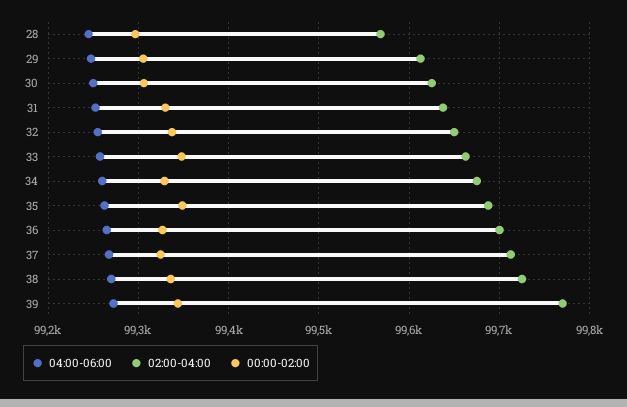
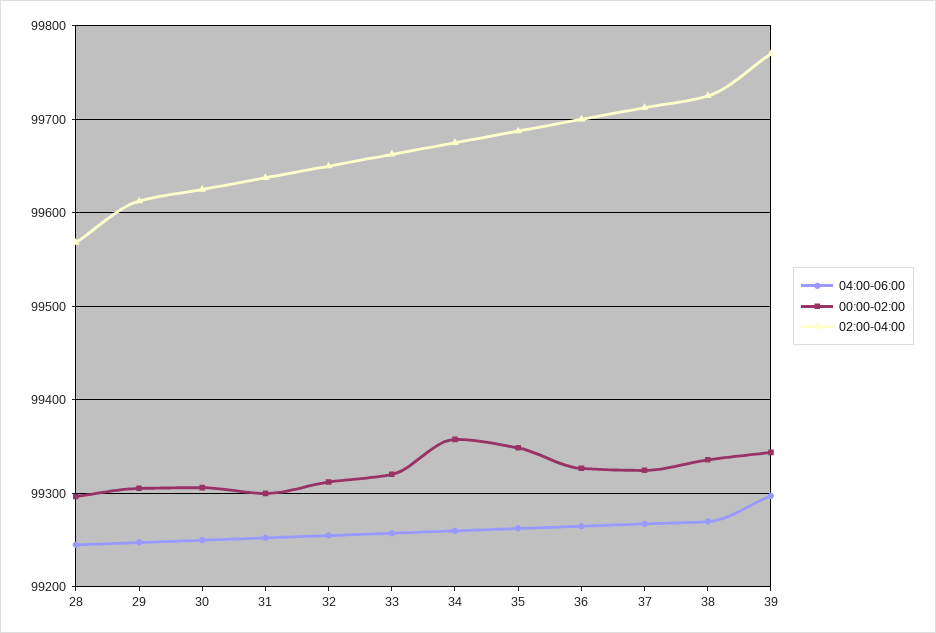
00:00-02:00, 31: 99330 -> 99300
00:00-02:00, 32: 99340 -> 99310
00:00-02:00, 33: 99350 -> 99320
00:00-02:00, 34: 99330 -> 99360
04:00-06:00, 39: 99270 -> 99300

